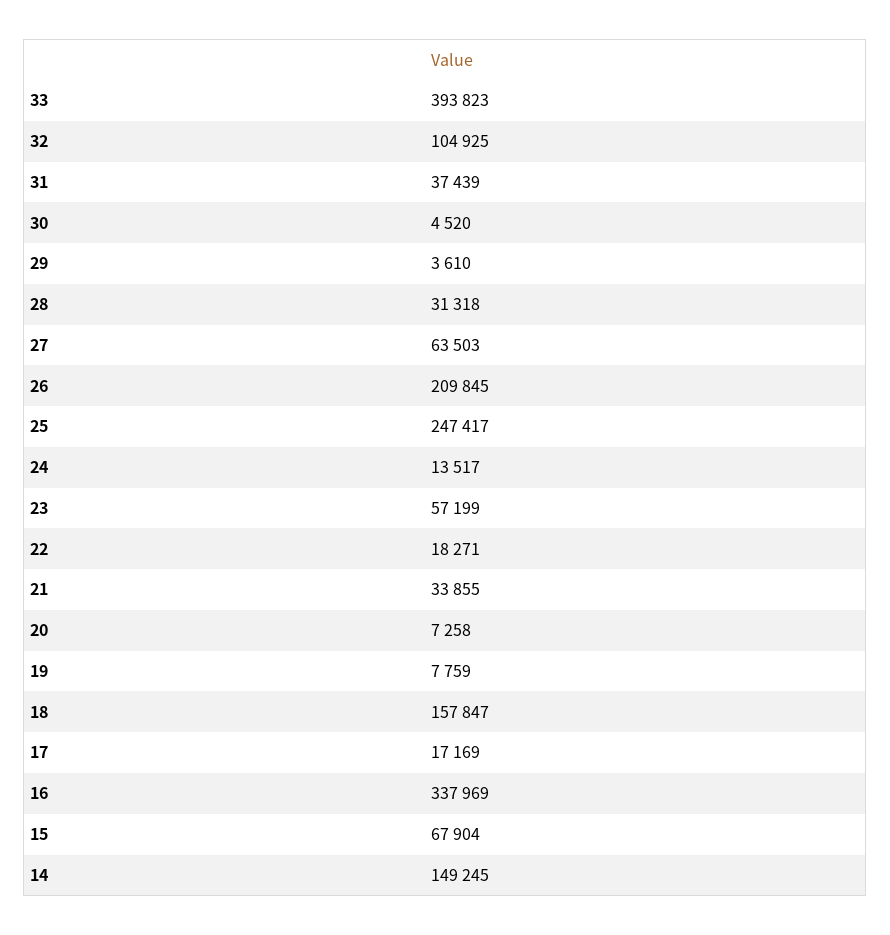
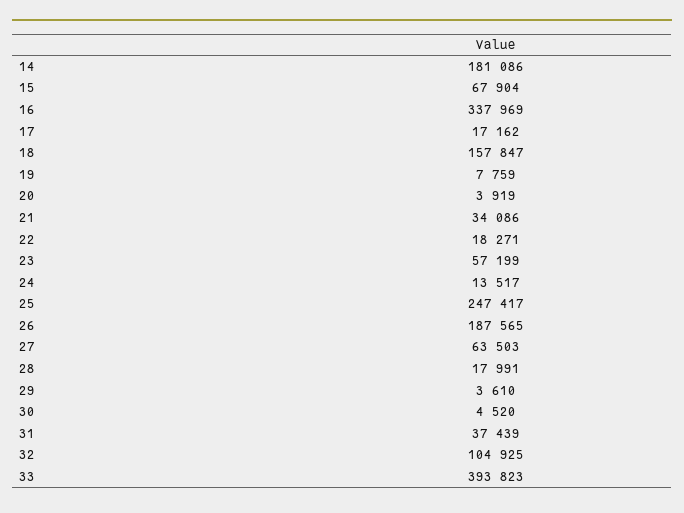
28: 31318 -> 17991
26: 209845 -> 187565
21: 33855 -> 34086
20: 7258 -> 3919
17: 17169 -> 17162
14: 149245 -> 181086

